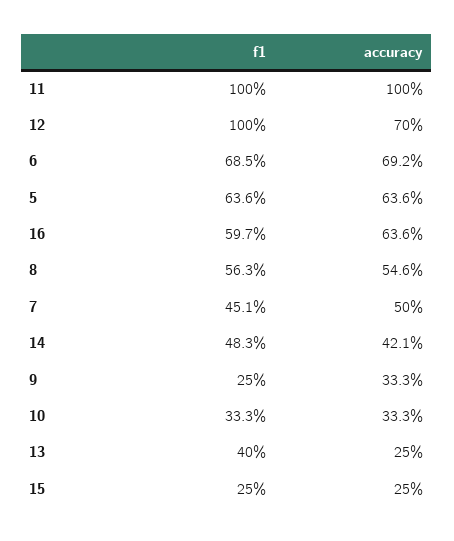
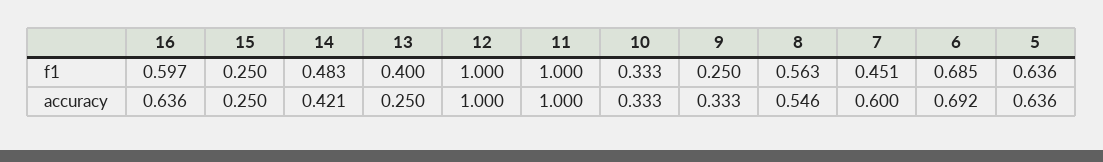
accuracy, 12: 0.7 -> 1
accuracy, 7: 0.5 -> 0.6

